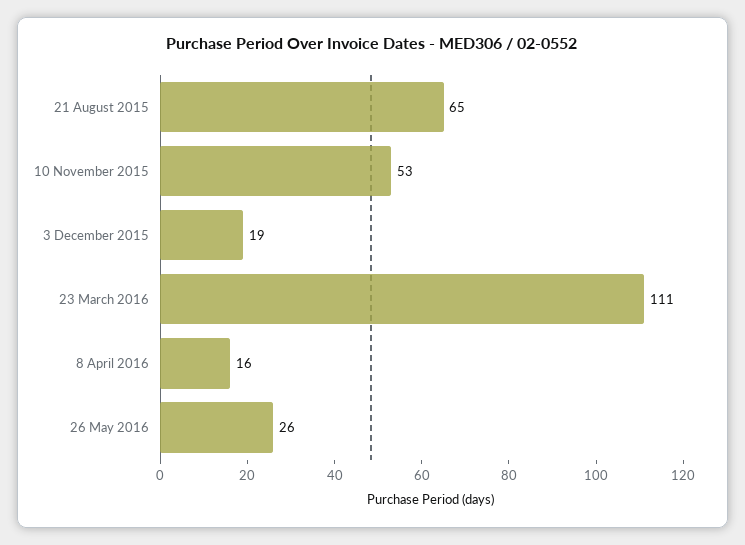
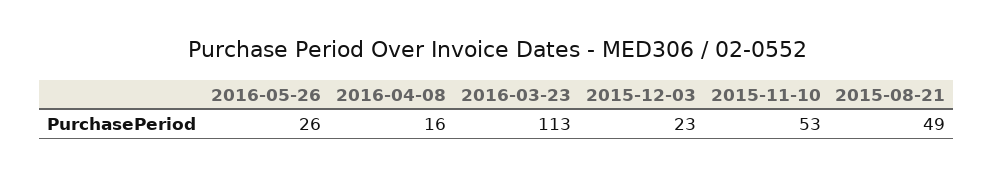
21 August 2015: 65 -> 49
3 December 2015: 19 -> 23
23 March 2016: 111 -> 113

